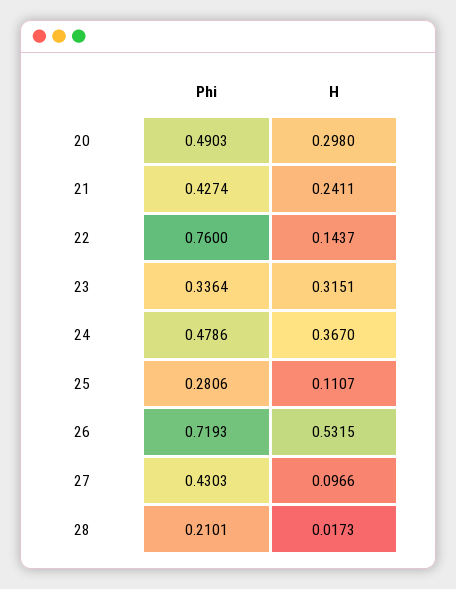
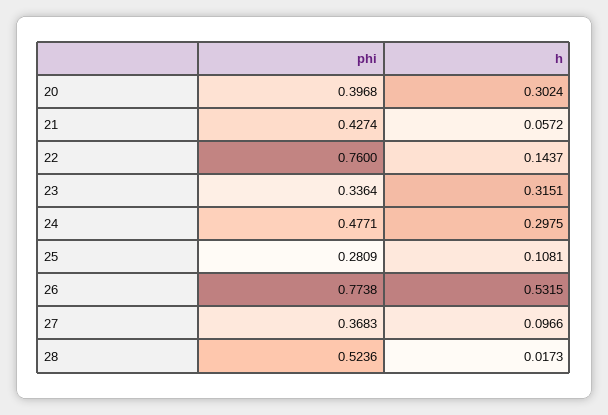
Phi, 20: 0.4903 -> 0.3968
H, 20: 0.298 -> 0.3024
H, 21: 0.2411 -> 0.0572
Phi, 24: 0.4786 -> 0.4771
H, 24: 0.367 -> 0.2975
Phi, 25: 0.2806 -> 0.2809
H, 25: 0.1107 -> 0.1081
Phi, 26: 0.7193 -> 0.7738
Phi, 27: 0.4303 -> 0.3683
Phi, 28: 0.2101 -> 0.5236

